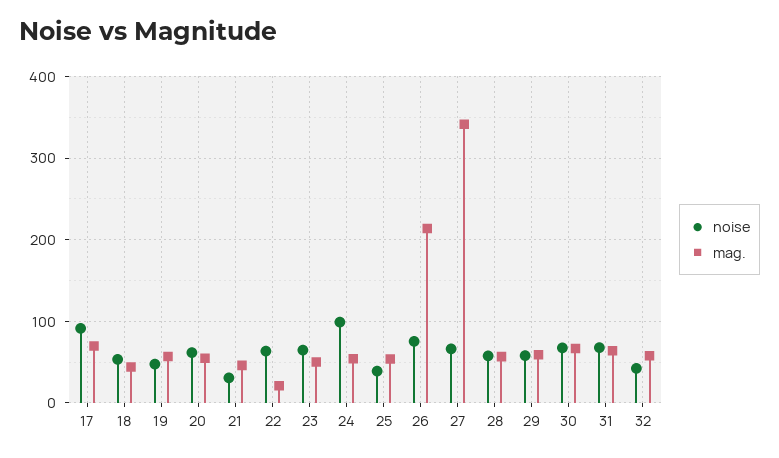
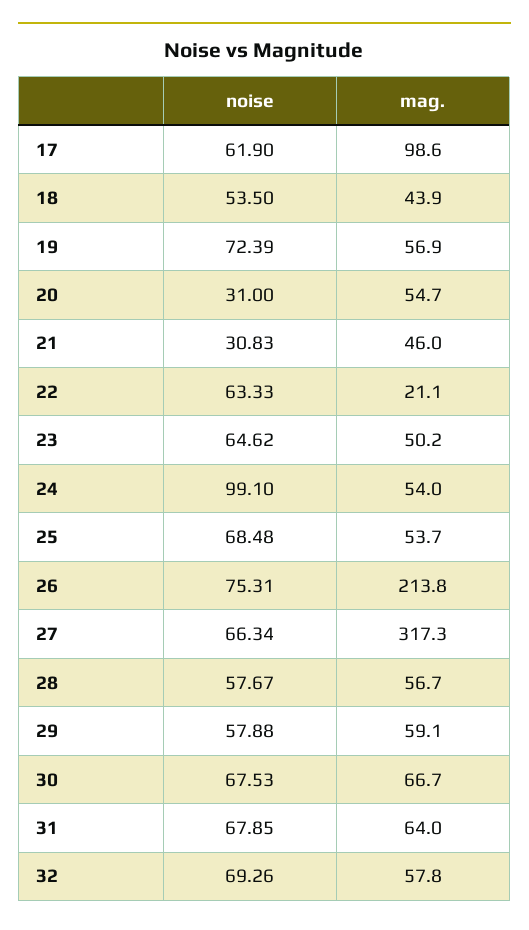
noise, 17: 90 -> 61.9
mag., 17: 70 -> 98.6
noise, 19: 50 -> 72.39
noise, 20: 60 -> 31
noise, 25: 40 -> 68.48
mag., 27: 340 -> 317.3
noise, 32: 40 -> 69.26

